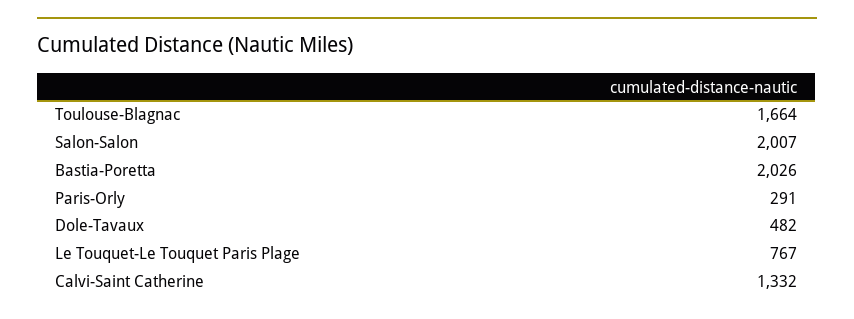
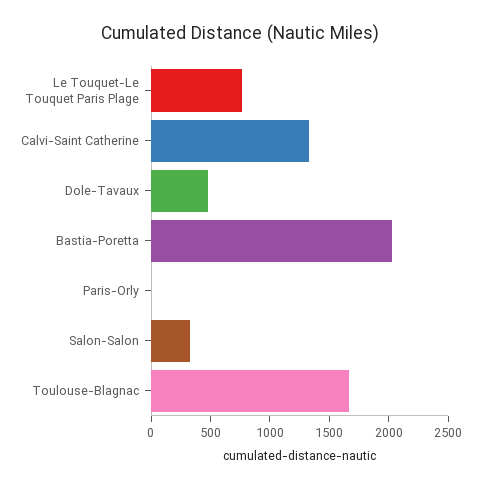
Salon-Salon: 2007 -> 300
Paris-Orly: 291 -> 0

